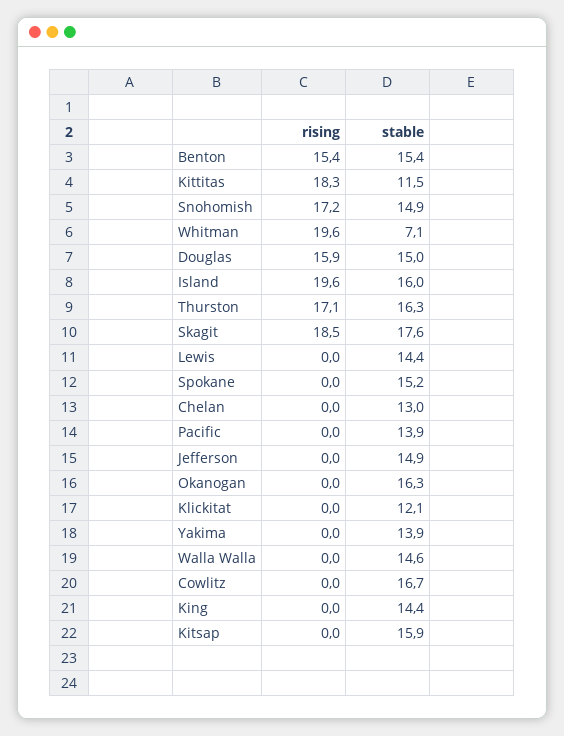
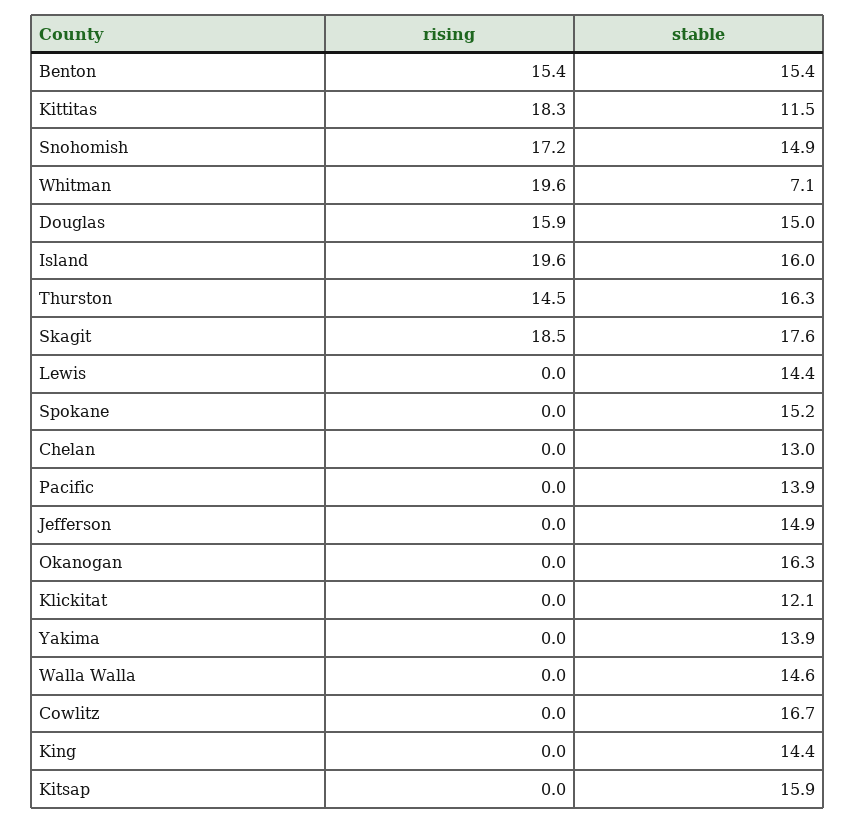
rising, Thurston: 17.1 -> 14.5

